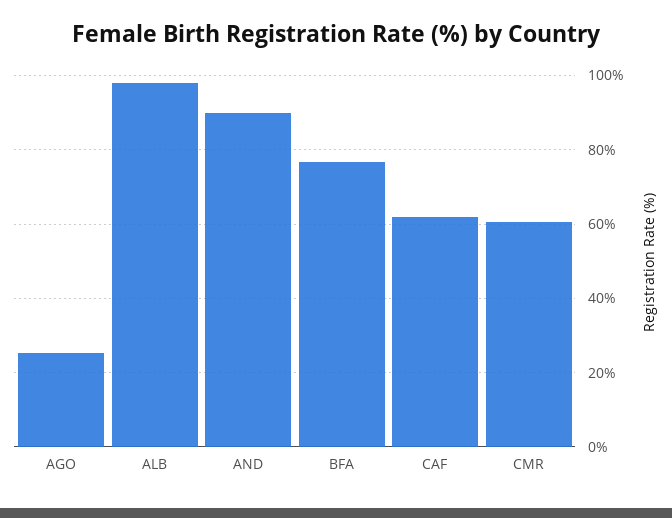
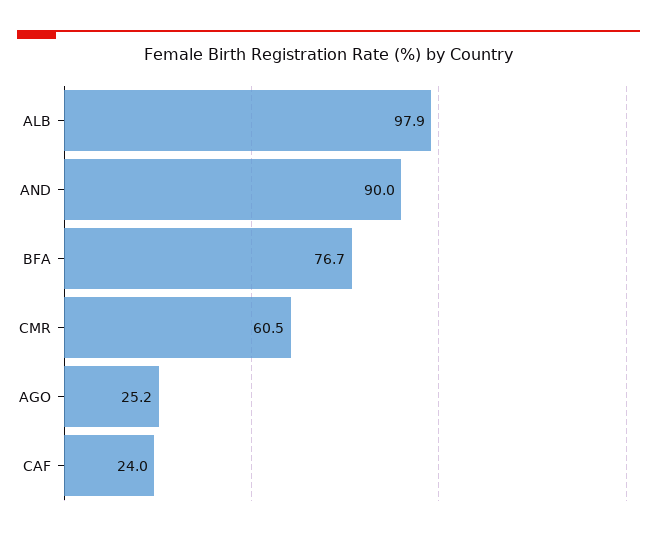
CAF: 62 -> 24

